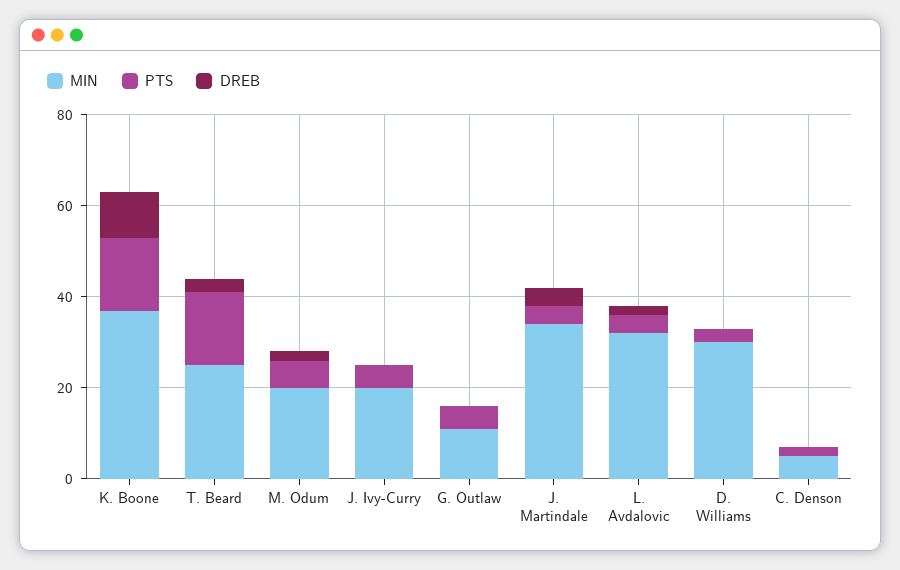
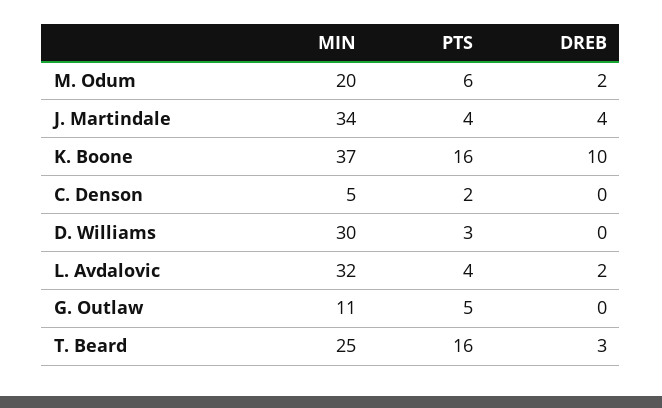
MIN, J. Ivy-Curry: 20 -> none
PTS, J. Ivy-Curry: 5 -> none
DREB, J. Ivy-Curry: 0 -> none

